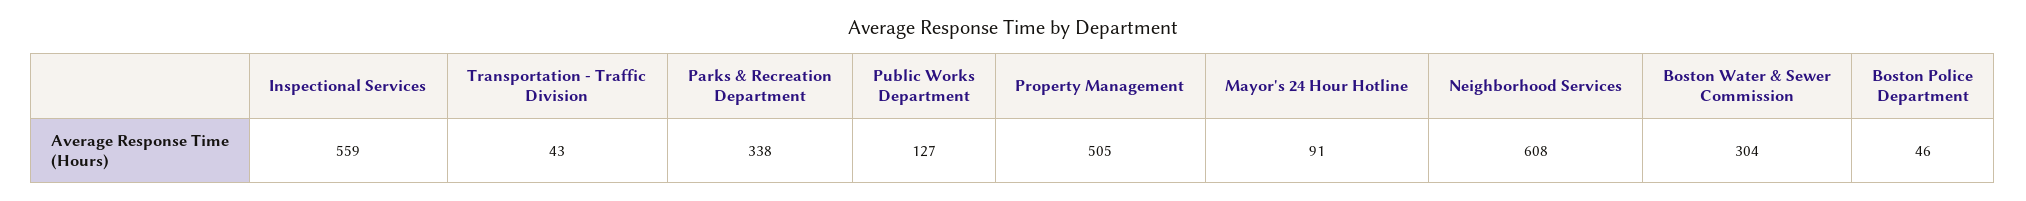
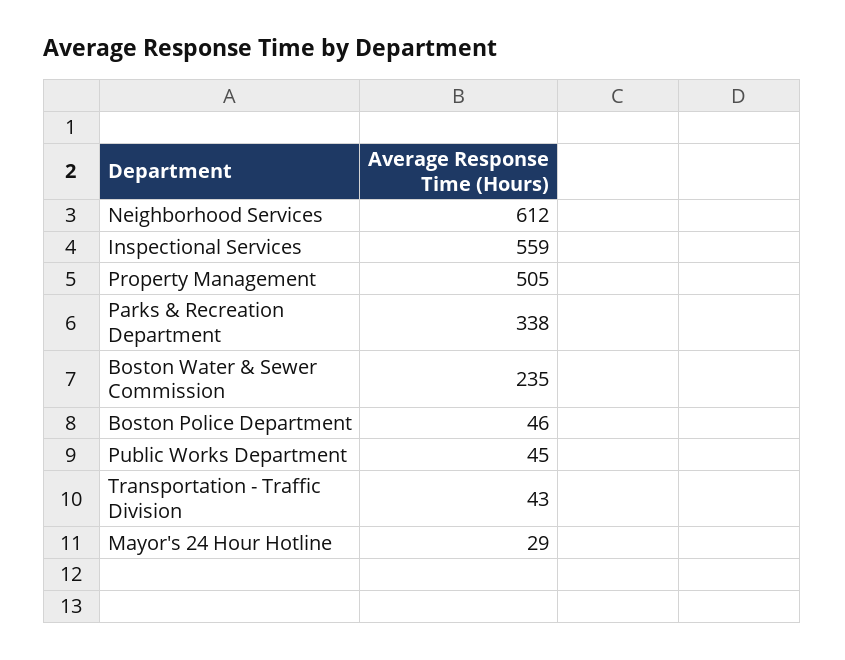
Public Works Department: 127 -> 45
Mayor's 24 Hour Hotline: 91 -> 29
Neighborhood Services: 608 -> 612
Boston Water & Sewer Commission: 304 -> 235

